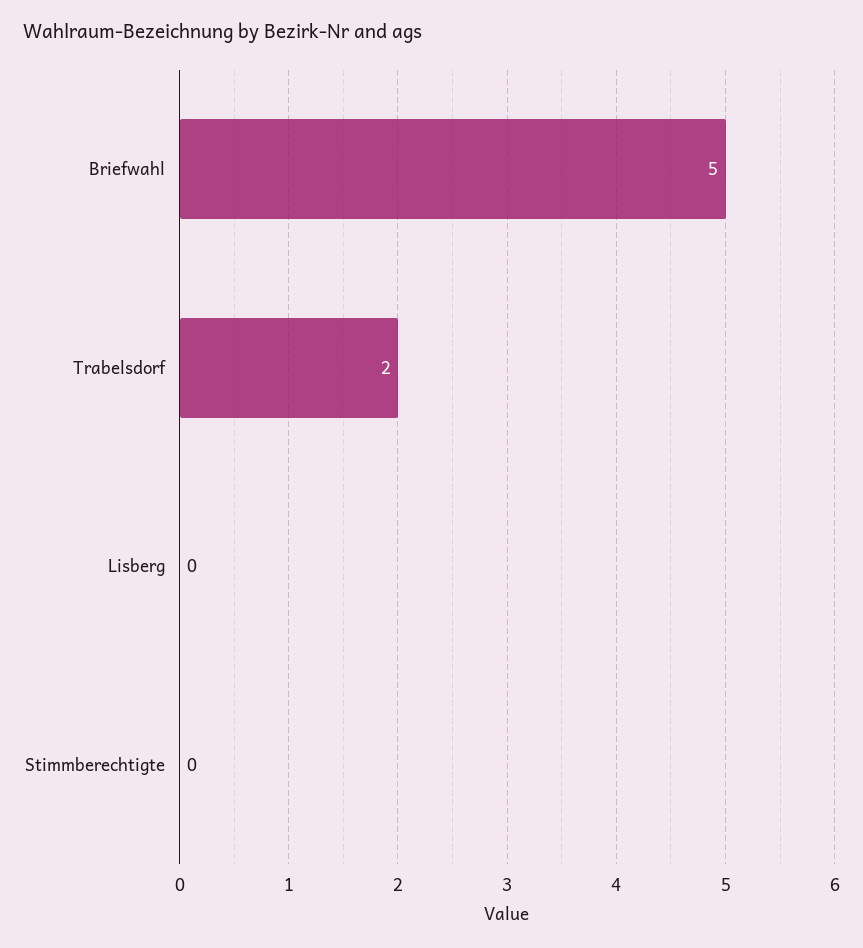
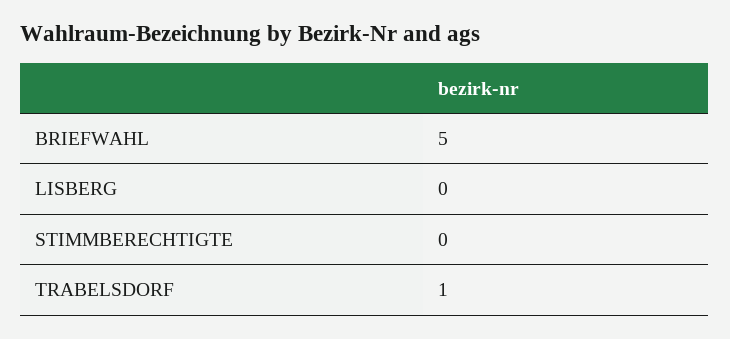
Trabelsdorf: 2 -> 1

